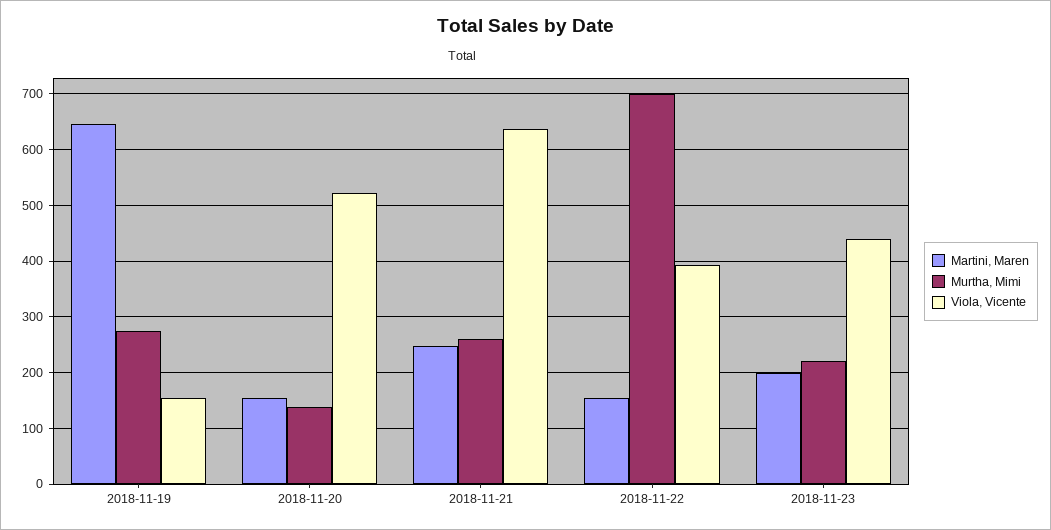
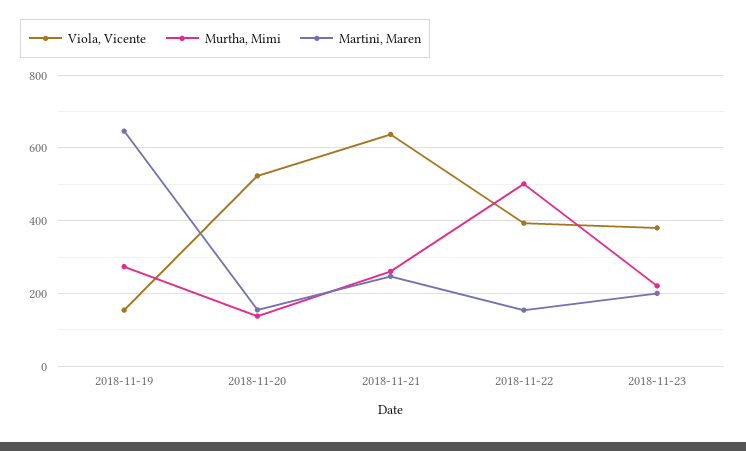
Murtha, Mimi, 2018-11-22: 700 -> 500
Viola, Vicente, 2018-11-23: 440 -> 380

